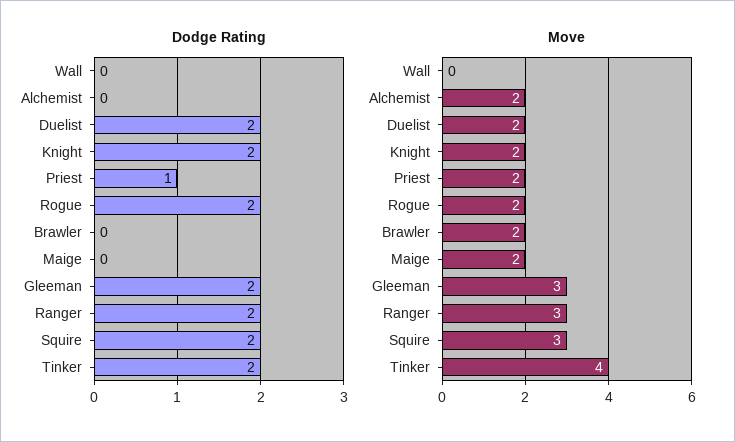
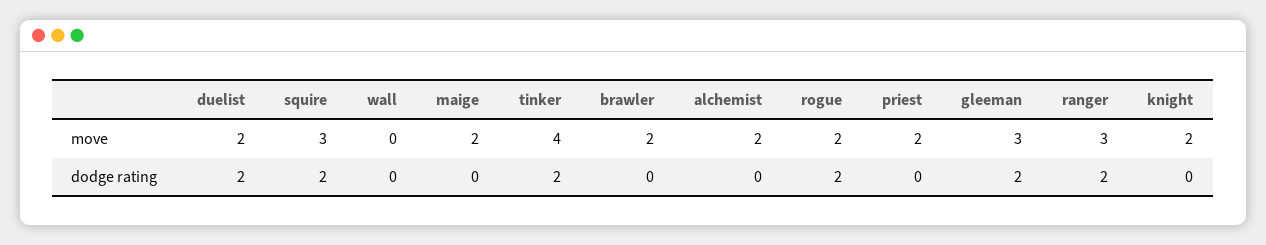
Dodge Rating, Knight: 2 -> 0
Dodge Rating, Priest: 1 -> 0

